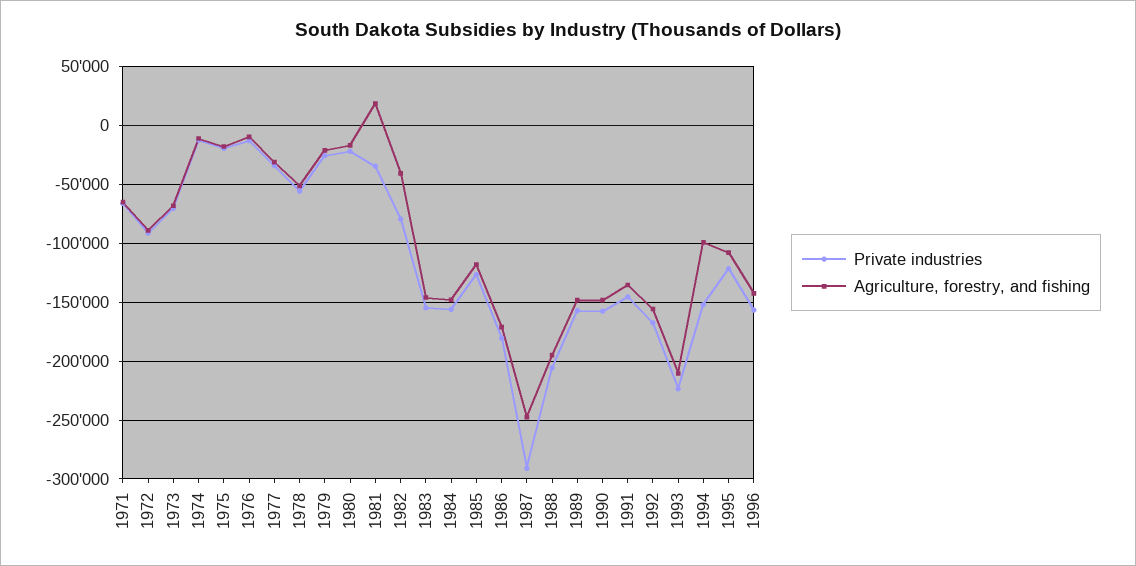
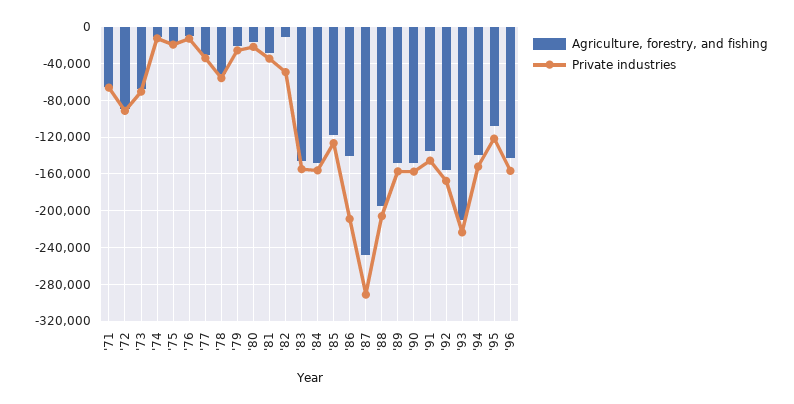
Agriculture, forestry, and fishing, 1981: 20000 -> -30000
Private industries, 1982: -80000 -> -50000
Agriculture, forestry, and fishing, 1982: -40000 -> -10000
Private industries, 1986: -180000 -> -210000
Agriculture, forestry, and fishing, 1986: -170000 -> -140000
Agriculture, forestry, and fishing, 1994: -100000 -> -140000

